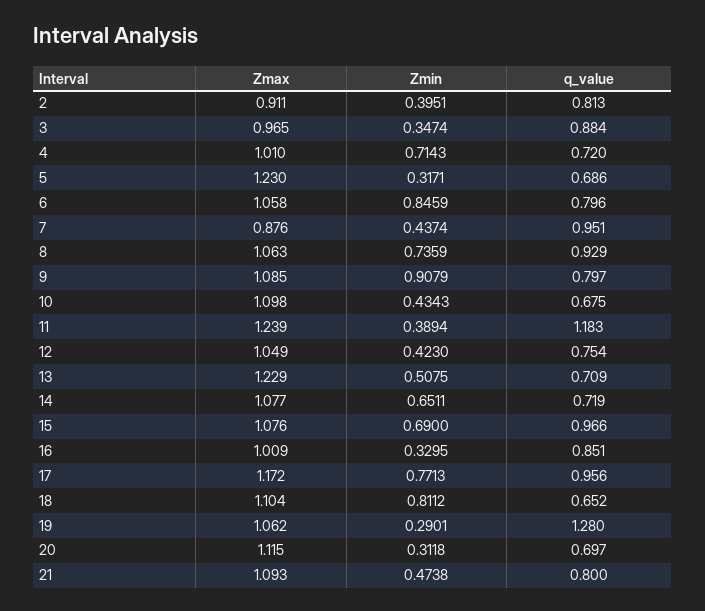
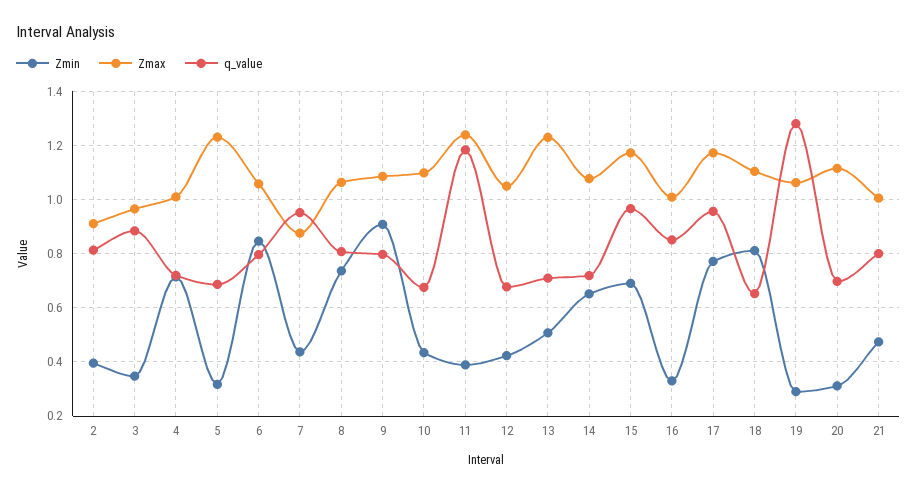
q_value, 8: 0.929 -> 0.8
q_value, 12: 0.754 -> 0.675
Zmax, 15: 1.076 -> 1.175
Zmax, 21: 1.093 -> 1

